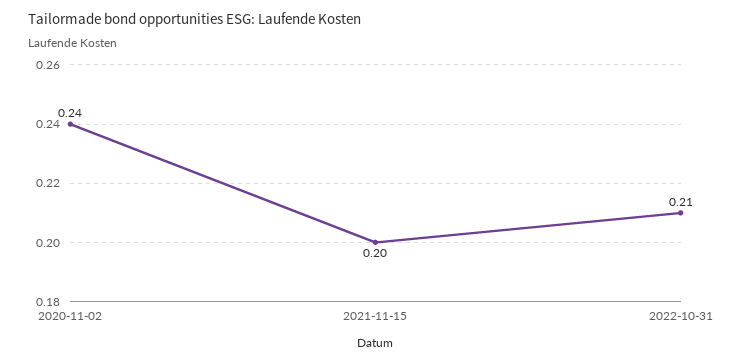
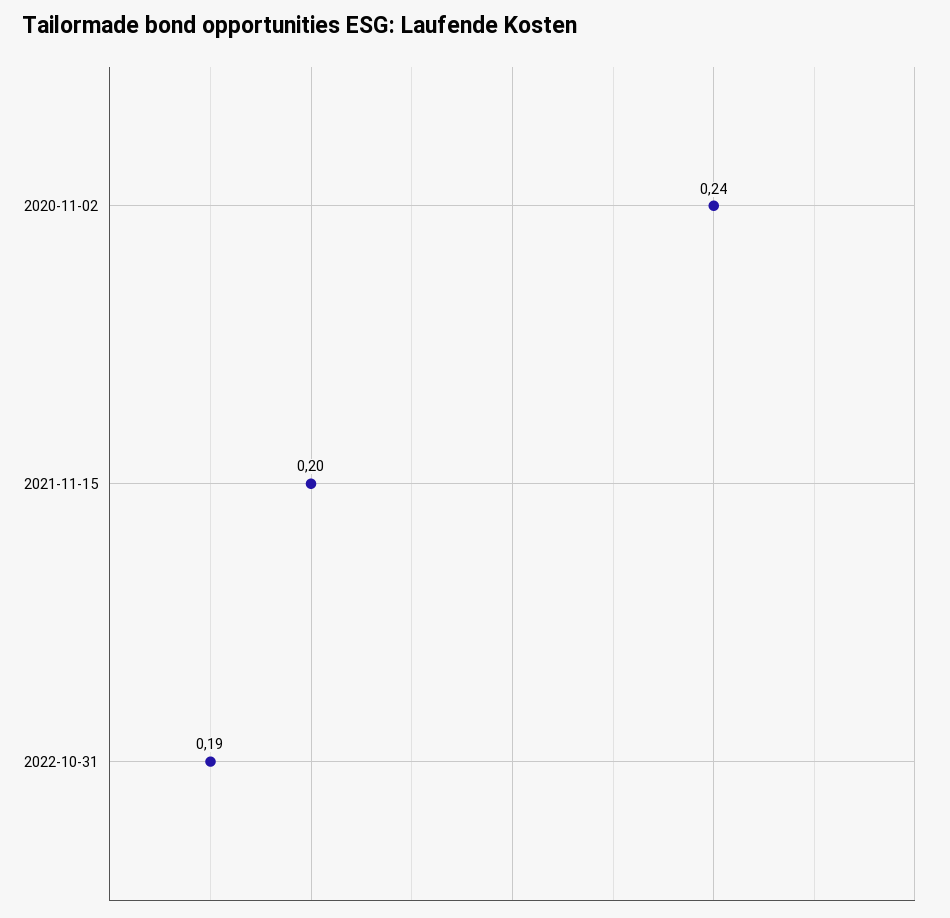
2022-10-31: 0.21 -> 0.19

